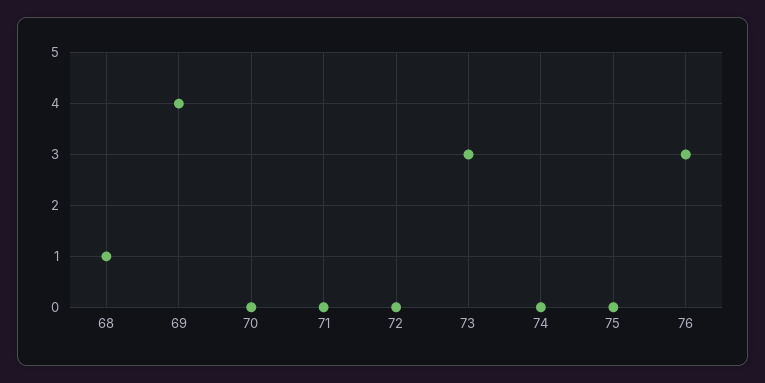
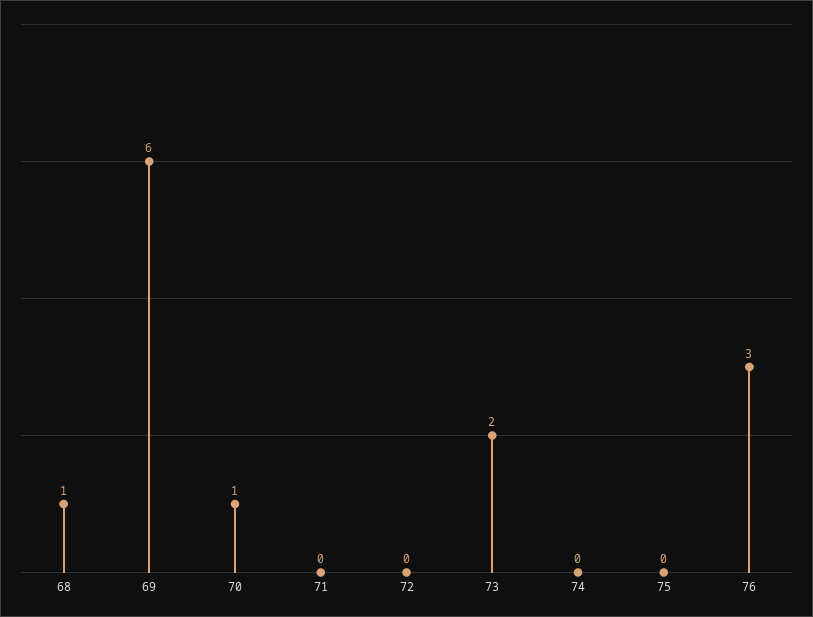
69: 4 -> 6
70: 0 -> 1
73: 3 -> 2

